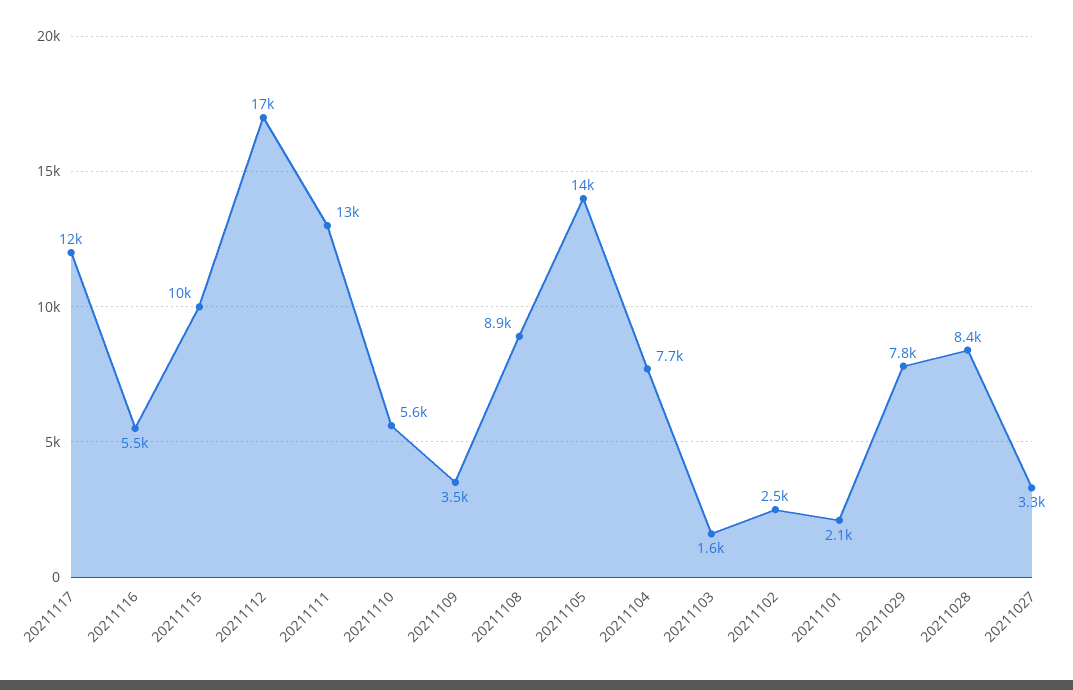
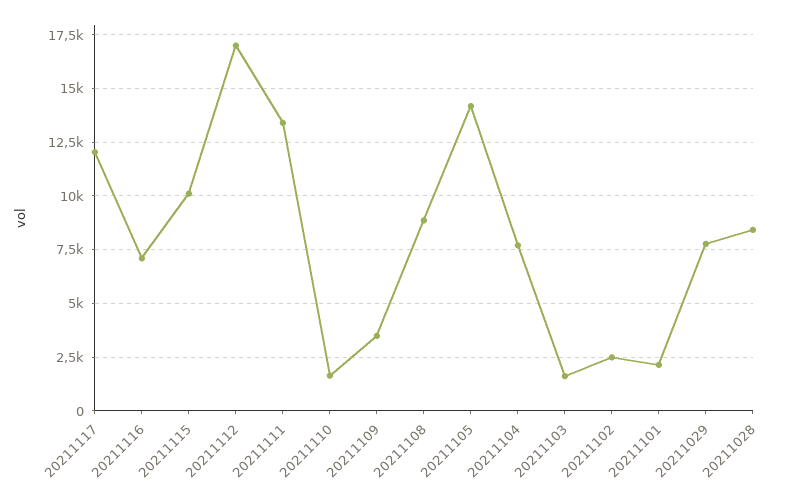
20211116: 5500 -> 7000
20211110: 5600 -> 1500
20211027: 3300 -> none

